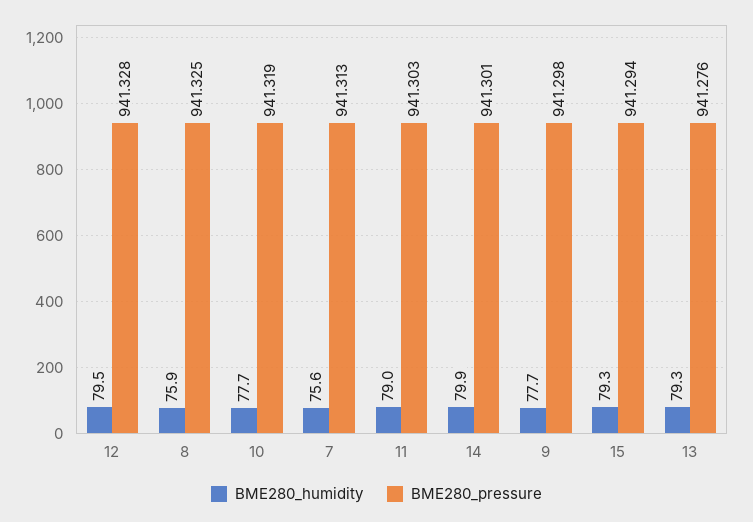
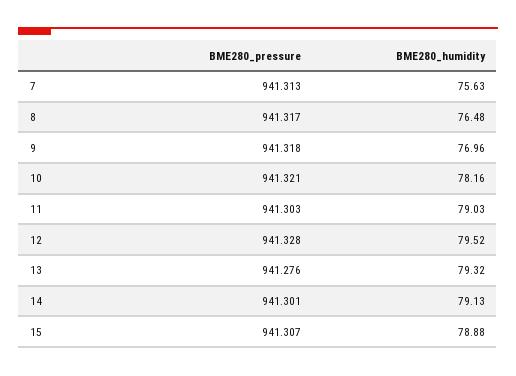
BME280_humidity, 8: 75.9 -> 76.48
BME280_pressure, 8: 941.325 -> 941.317
BME280_humidity, 10: 77.7 -> 78.16
BME280_pressure, 10: 941.319 -> 941.321
BME280_humidity, 14: 79.9 -> 79.13
BME280_humidity, 9: 77.7 -> 76.96
BME280_pressure, 9: 941.298 -> 941.318
BME280_humidity, 15: 79.3 -> 78.88
BME280_pressure, 15: 941.294 -> 941.307

